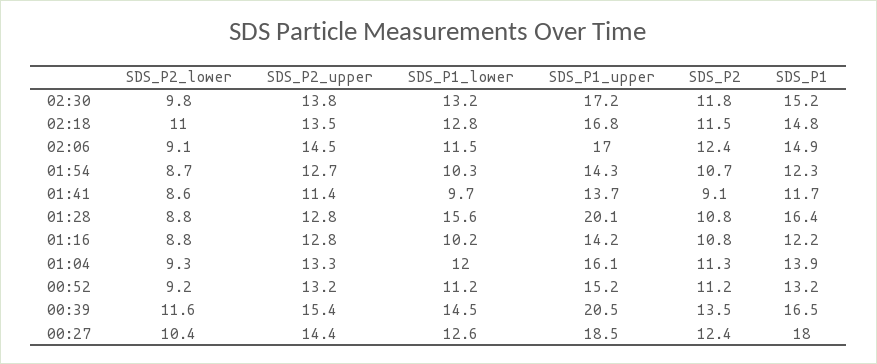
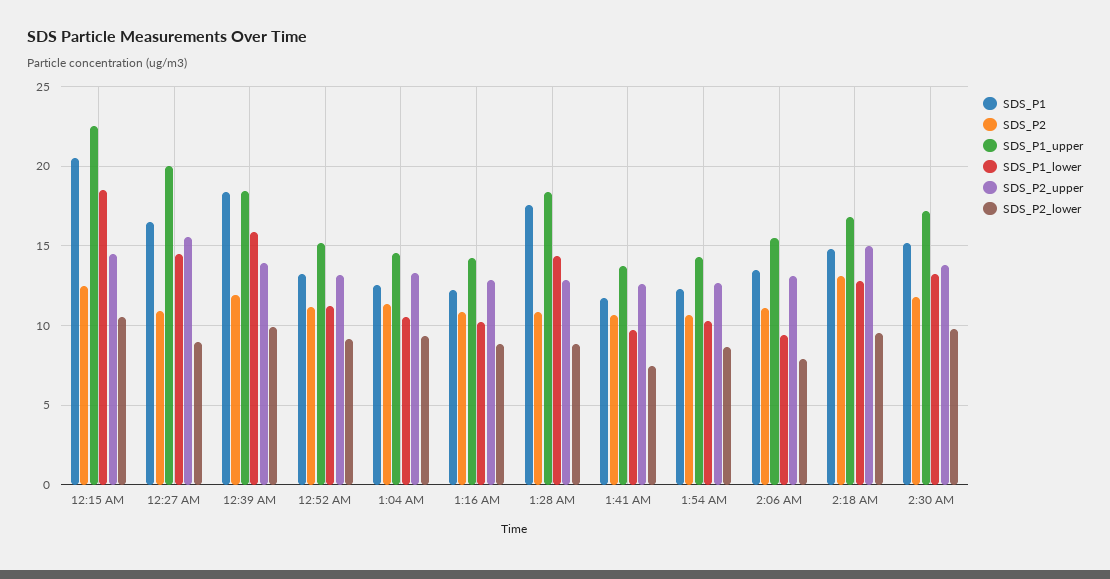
SDS_P2_lower, 02:18: 11 -> 9.5
SDS_P2_upper, 02:18: 13.5 -> 15
SDS_P2, 02:18: 11.5 -> 13
SDS_P2_lower, 02:06: 9.1 -> 8
SDS_P2_upper, 02:06: 14.5 -> 13
SDS_P1_lower, 02:06: 11.5 -> 9.5
SDS_P1_upper, 02:06: 17 -> 15.5
SDS_P2, 02:06: 12.4 -> 11
SDS_P1, 02:06: 14.9 -> 13.5
SDS_P2_lower, 01:41: 8.6 -> 7.5
SDS_P2_upper, 01:41: 11.4 -> 12.5
SDS_P2, 01:41: 9.1 -> 10.5
SDS_P1_lower, 01:28: 15.6 -> 14.5
SDS_P1_upper, 01:28: 20.1 -> 18.5
SDS_P1, 01:28: 16.4 -> 17.5
SDS_P1_lower, 01:04: 12 -> 10.5
SDS_P1_upper, 01:04: 16.1 -> 14.5
SDS_P1, 01:04: 13.9 -> 12.5
SDS_P2_lower, 00:39: 11.6 -> 10
SDS_P2_upper, 00:39: 15.4 -> 14
SDS_P1_lower, 00:39: 14.5 -> 16
SDS_P1_upper, 00:39: 20.5 -> 18.5
SDS_P2, 00:39: 13.5 -> 12
SDS_P1, 00:39: 16.5 -> 18.5
SDS_P2_lower, 00:27: 10.4 -> 9
SDS_P2_upper, 00:27: 14.4 -> 15.5
SDS_P1_lower, 00:27: 12.6 -> 14.5
SDS_P1_upper, 00:27: 18.5 -> 20
SDS_P2, 00:27: 12.4 -> 11
SDS_P1, 00:27: 18 -> 16.5
SDS_P1, 12:15 AM: none -> 20.5
SDS_P2, 12:15 AM: none -> 12.5
SDS_P1_upper, 12:15 AM: none -> 22.5
SDS_P1_lower, 12:15 AM: none -> 18.5
SDS_P2_upper, 12:15 AM: none -> 14.5
SDS_P2_lower, 12:15 AM: none -> 10.5

